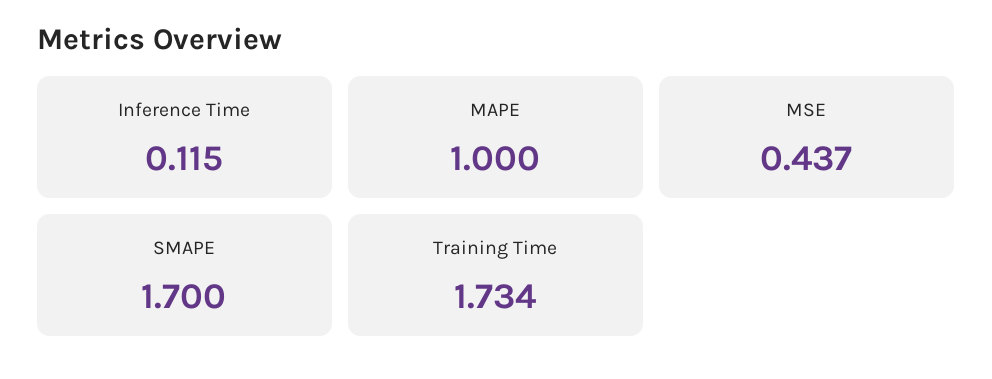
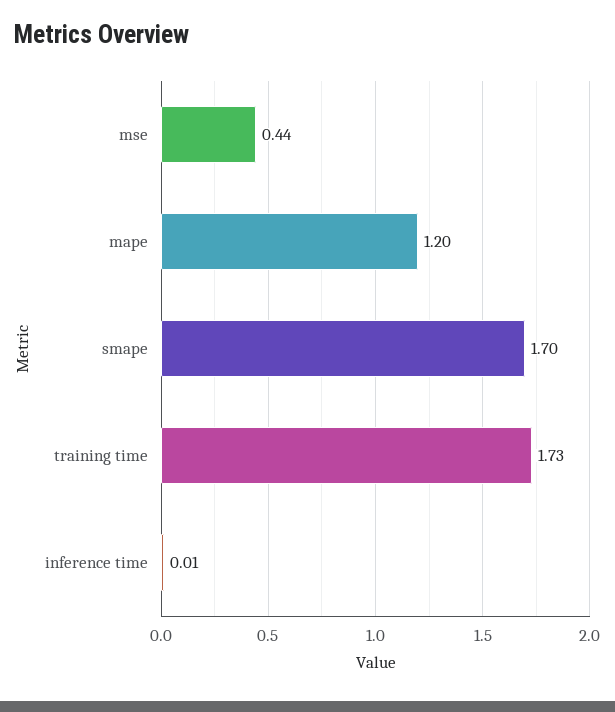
Inference Time: 0.115 -> 0.01
MAPE: 1 -> 1.2

